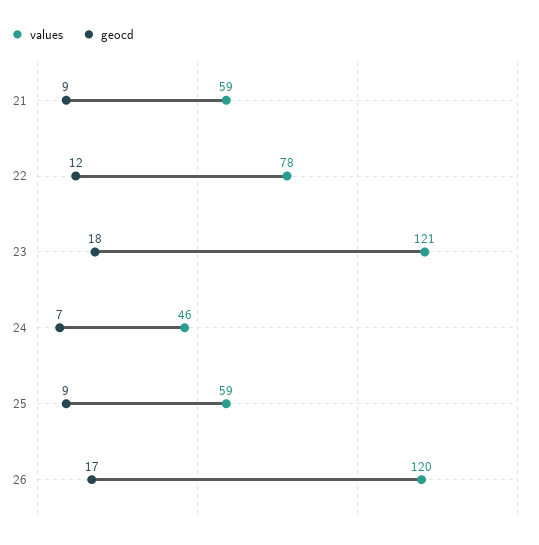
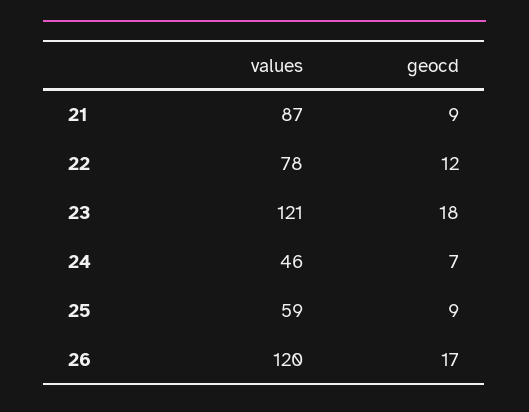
values, 21: 59 -> 87

